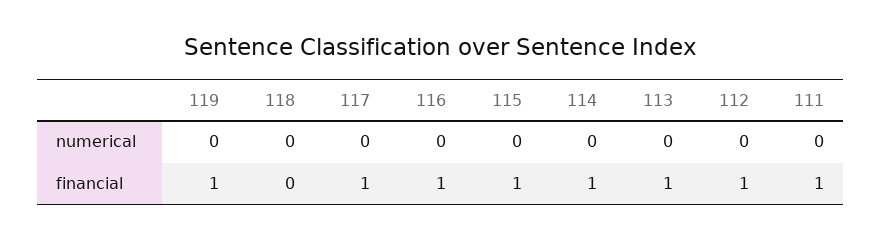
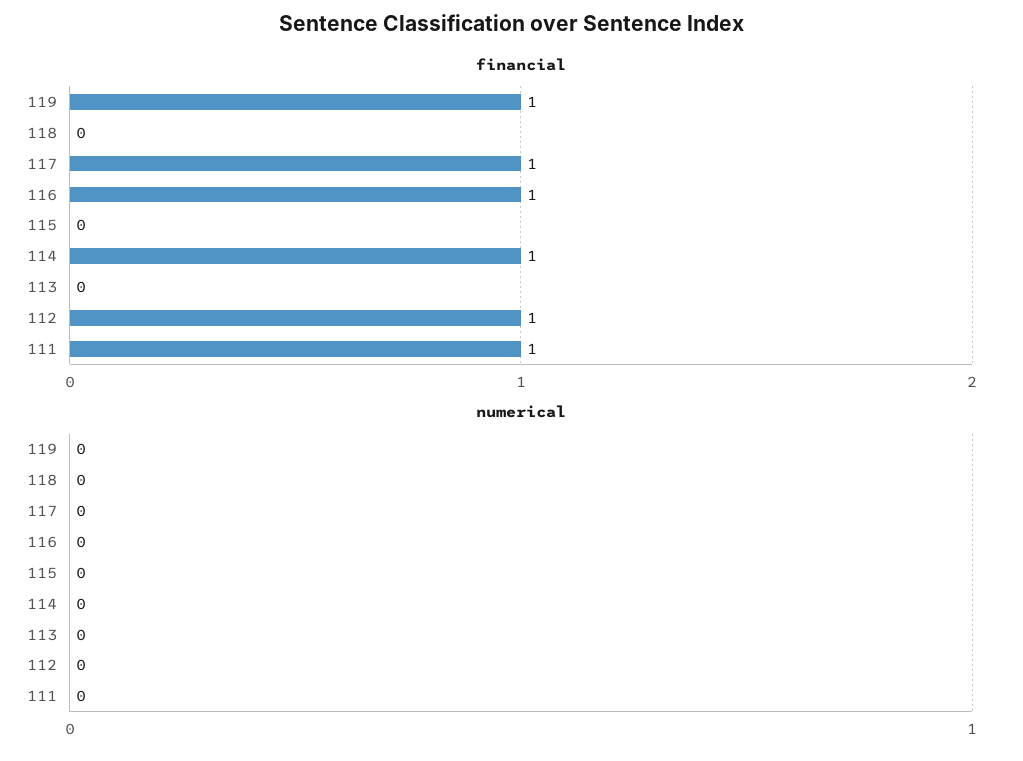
financial, 115: 1 -> 0
financial, 113: 1 -> 0

